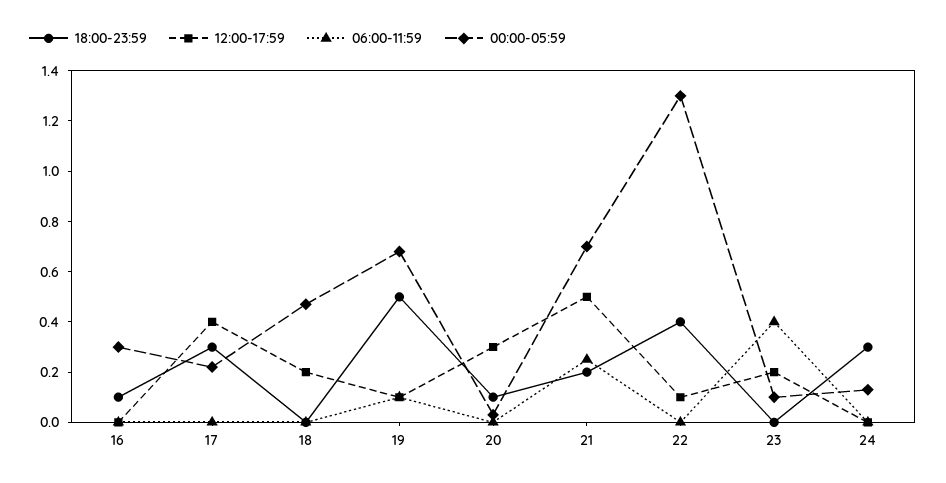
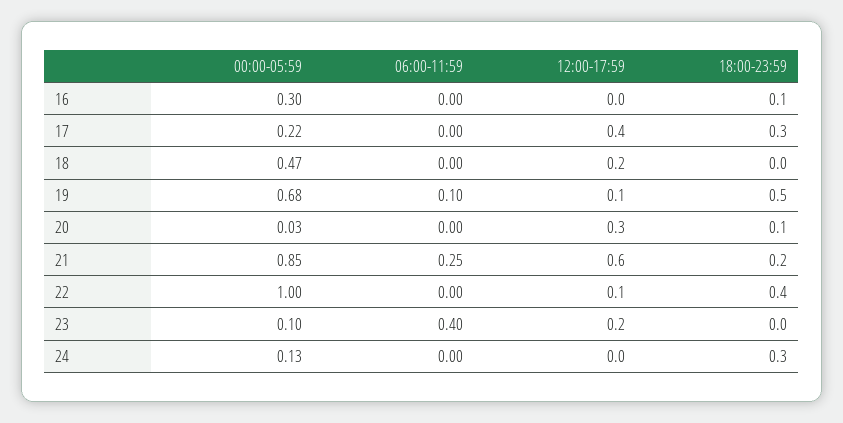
12:00-17:59, 21: 0.5 -> 0.6
00:00-05:59, 21: 0.7 -> 0.85
00:00-05:59, 22: 1.3 -> 1

